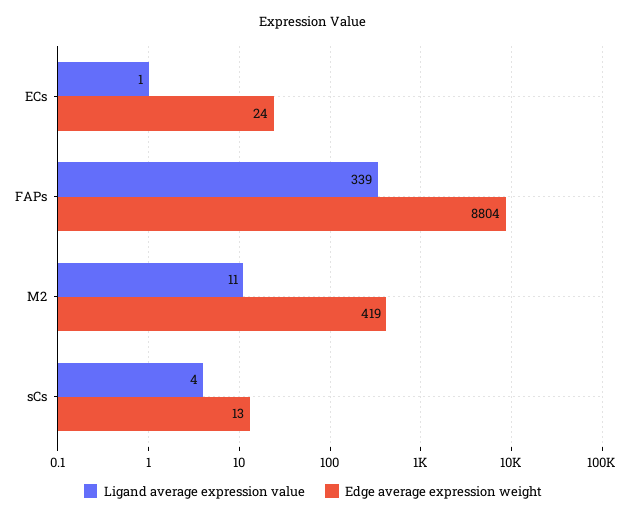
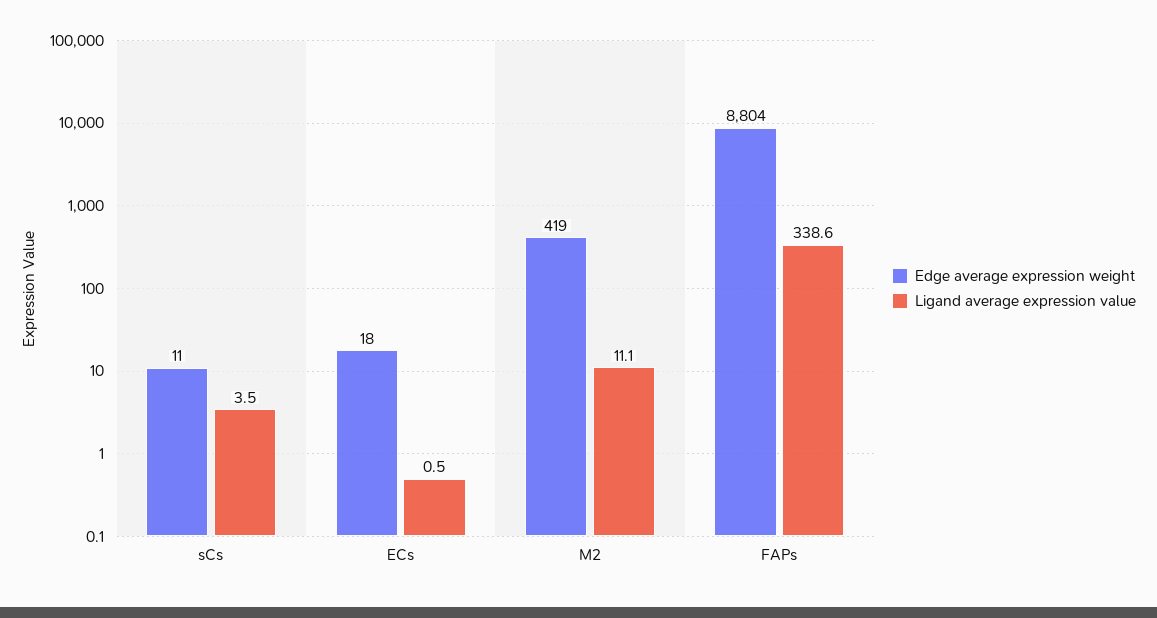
Edge average expression weight, ECs: 24 -> 18
Edge average expression weight, sCs: 13 -> 11

